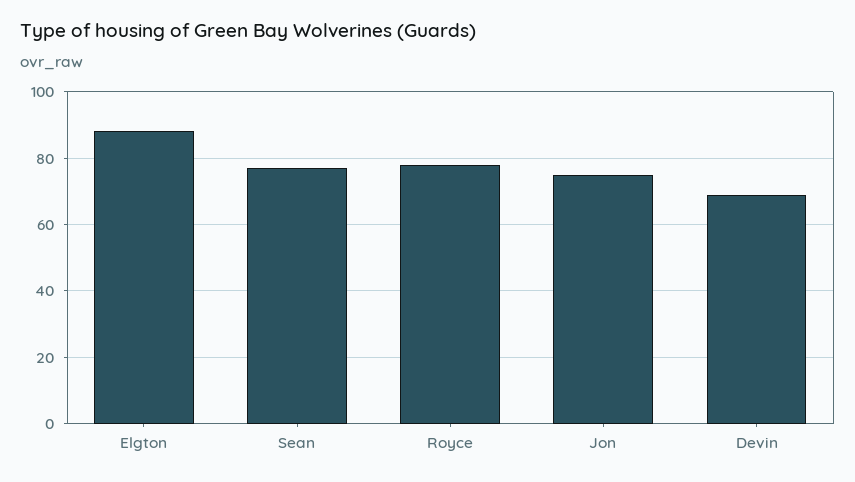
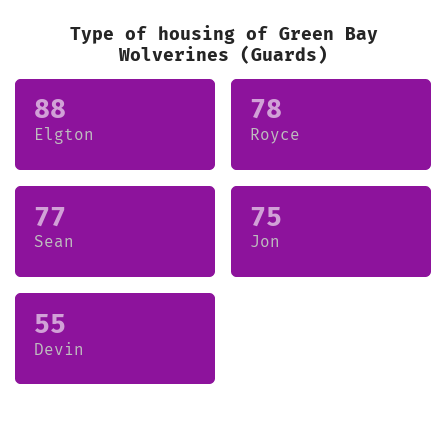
Devin: 70 -> 55

